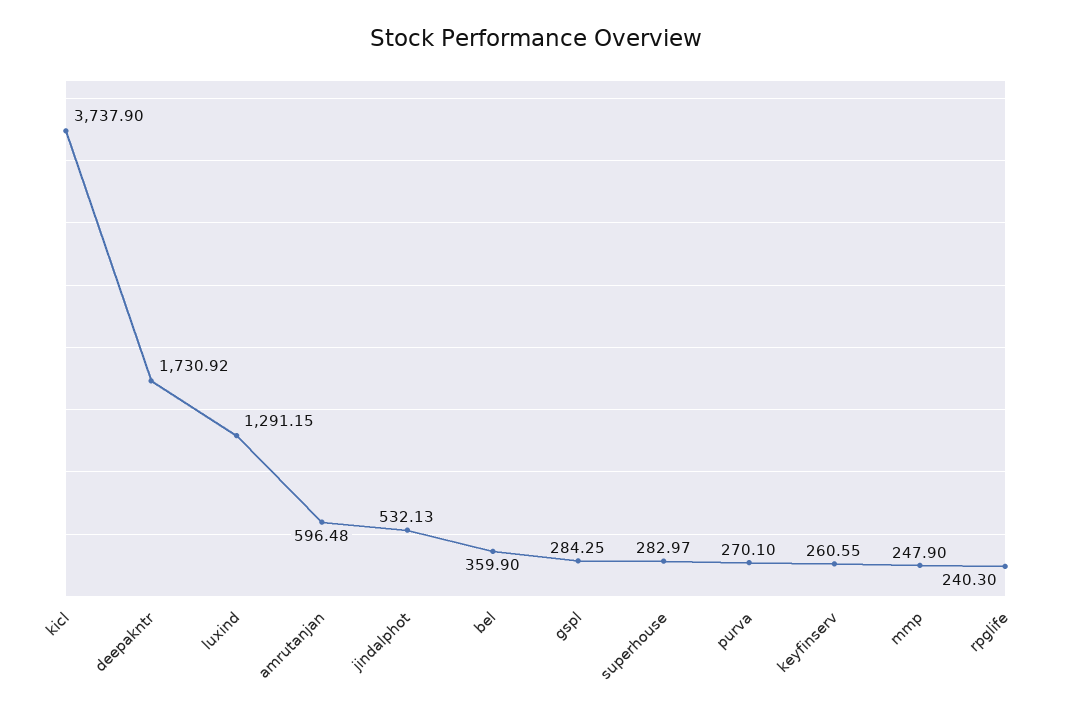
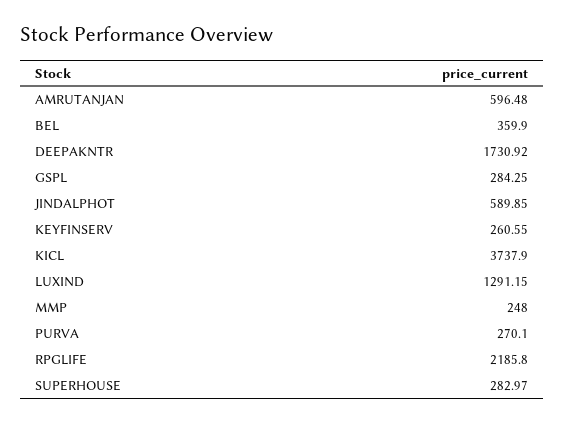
jindalphot: 532.13 -> 589.85
mmp: 247.9 -> 248
rpglife: 240.3 -> 2185.8

